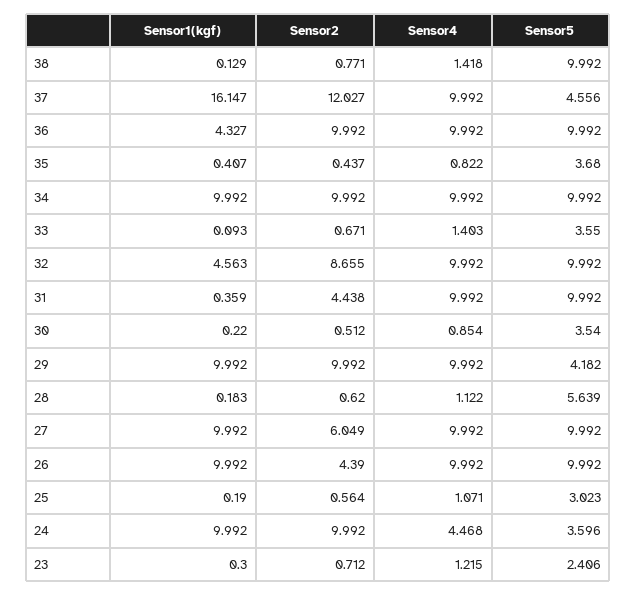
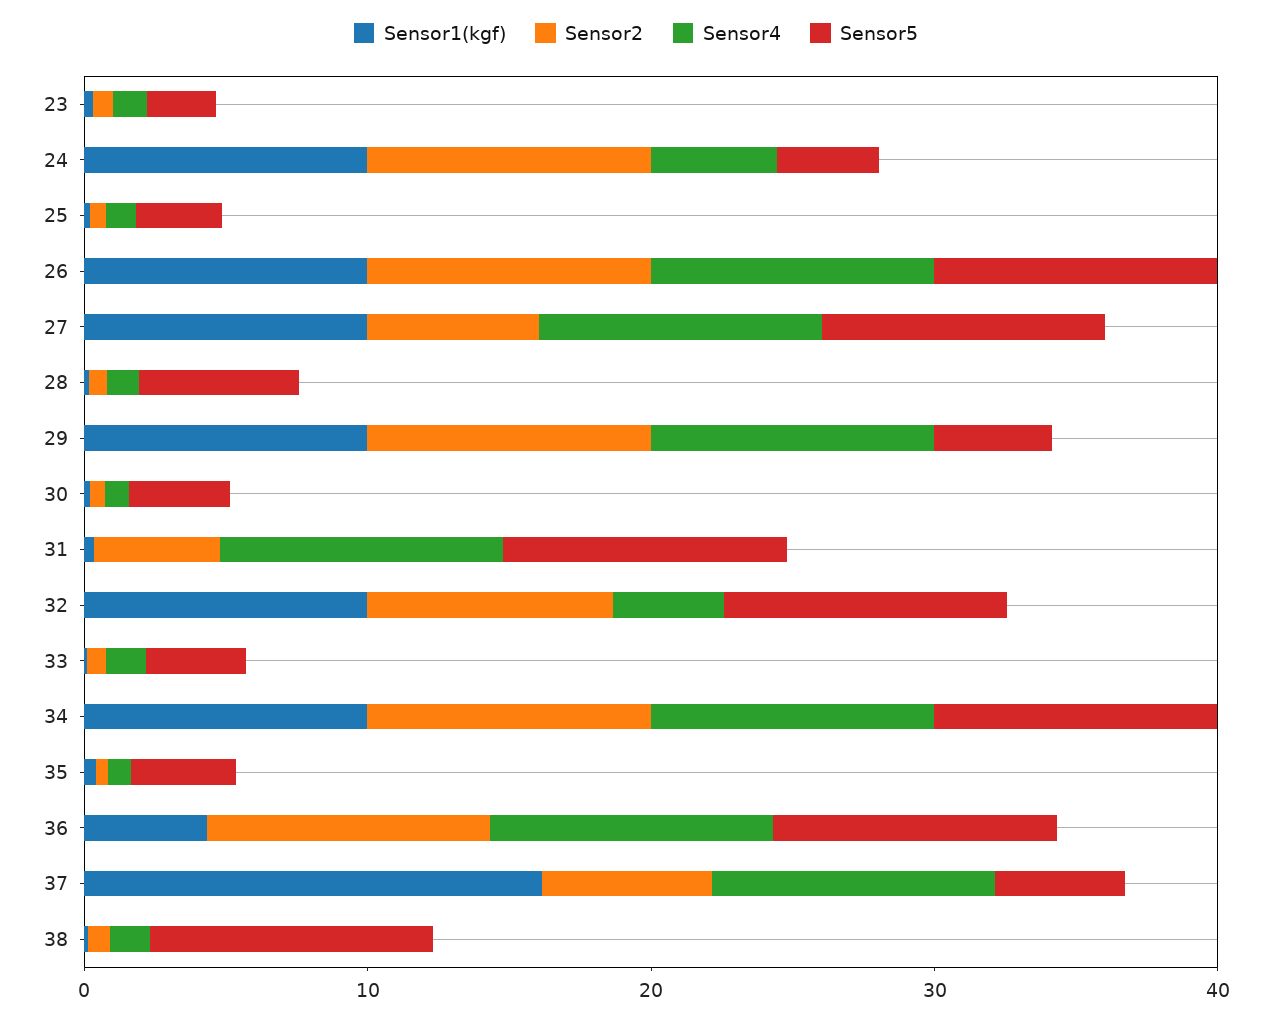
Sensor2, 37: 12.027 -> 6
Sensor1(kgf), 32: 4.563 -> 10
Sensor4, 32: 9.992 -> 4
Sensor2, 26: 4.39 -> 10

